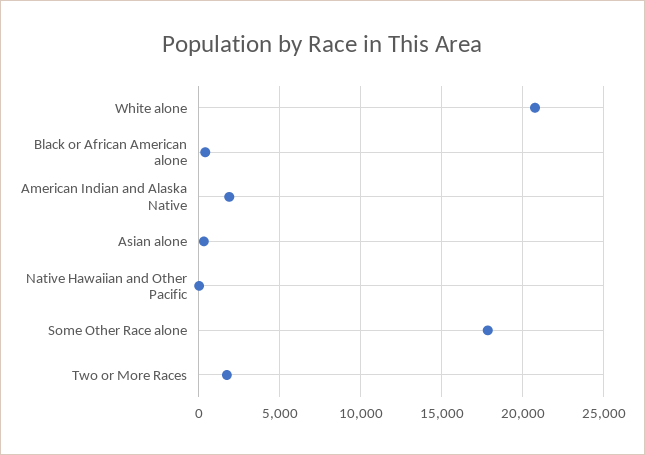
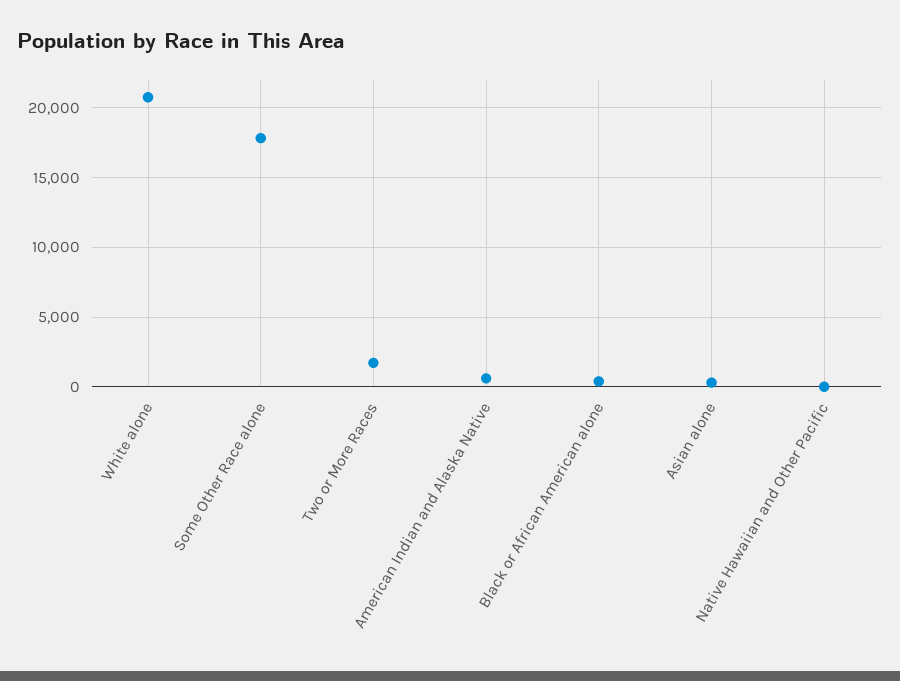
American Indian and Alaska Native: 2000 -> 500

